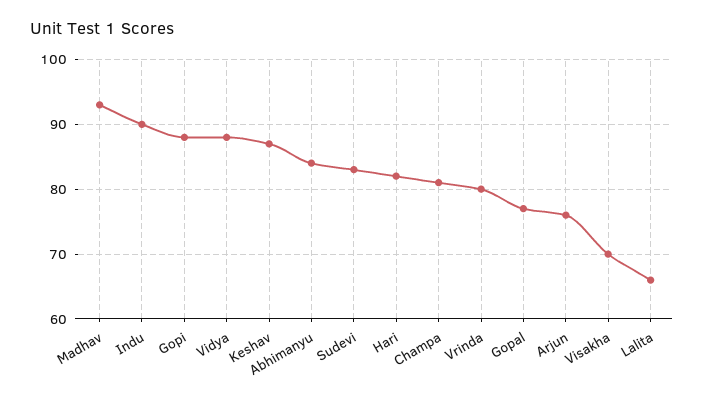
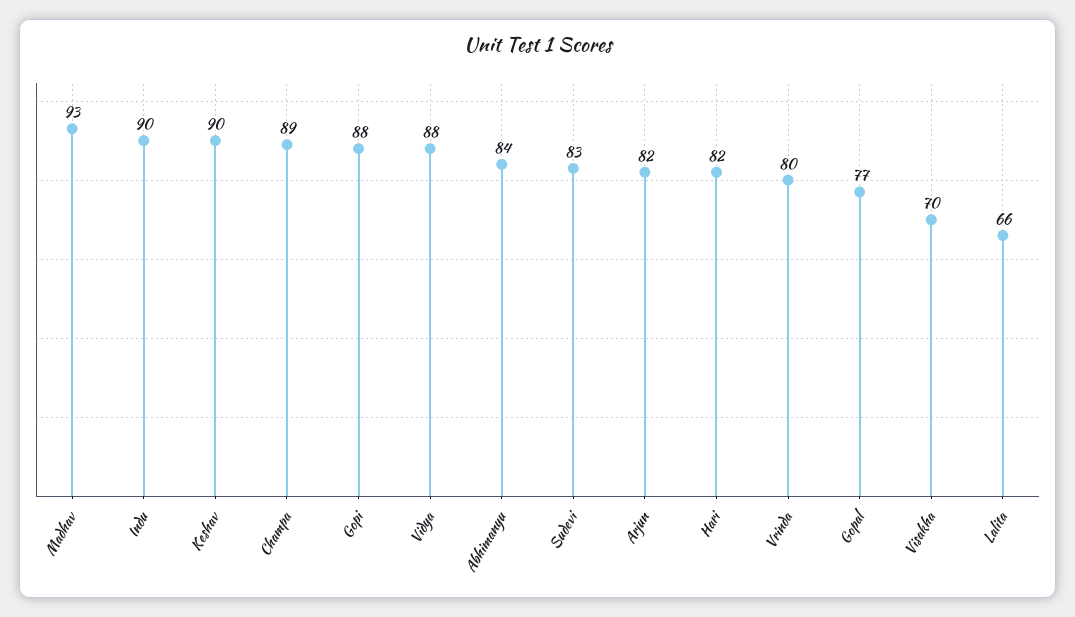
Keshav: 87 -> 90
Champa: 81 -> 89
Arjun: 76 -> 82

